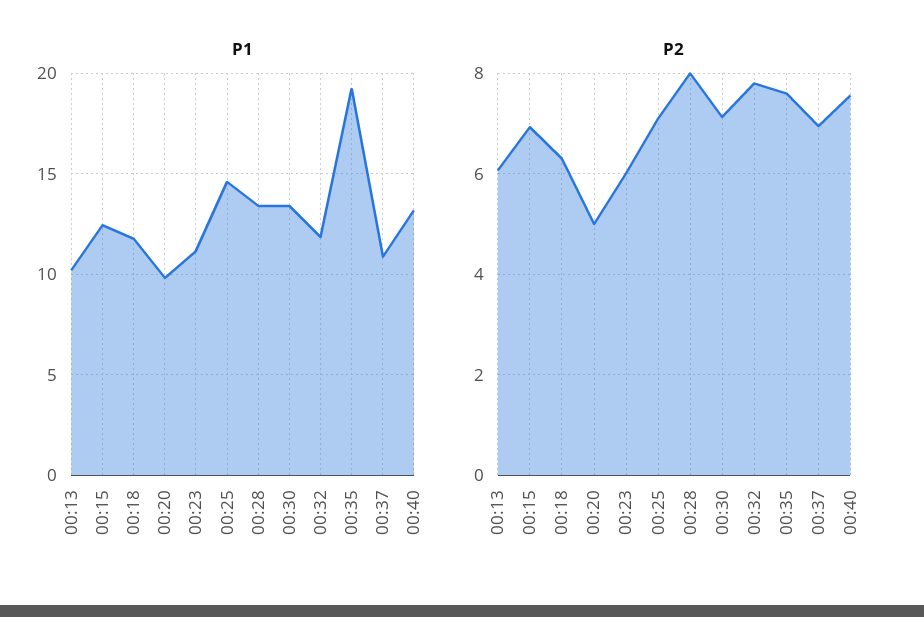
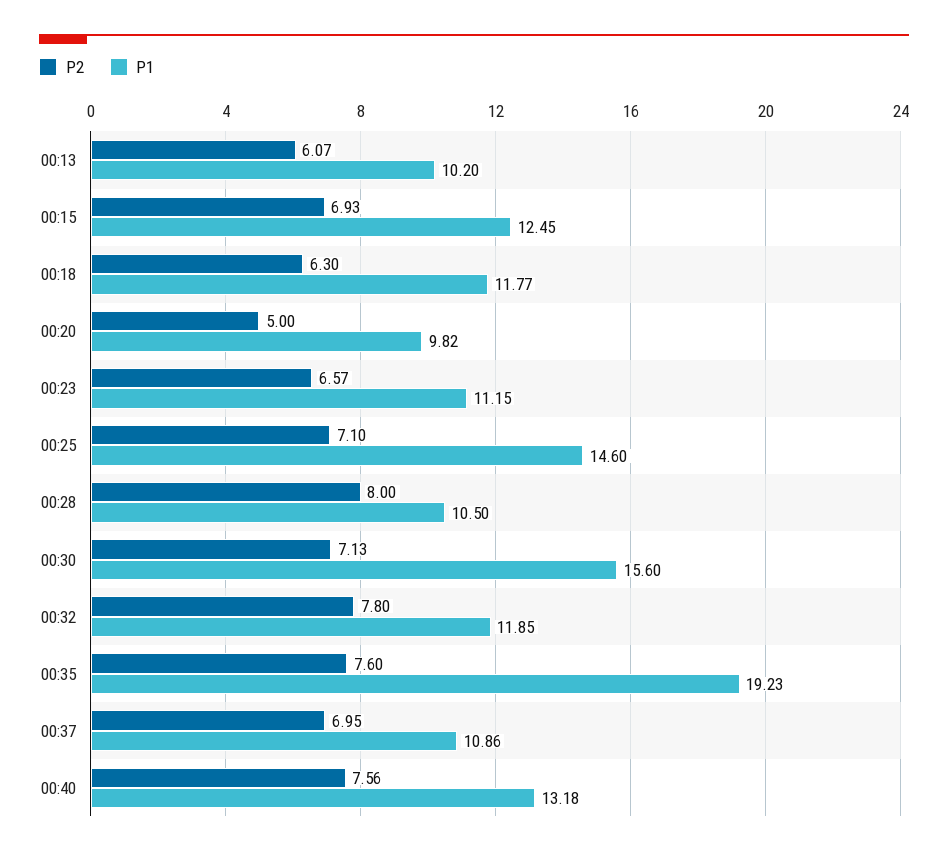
P1, 00:28: 13.5 -> 10.5
P1, 00:30: 13.5 -> 15.6
P2, 00:23: 6 -> 6.57

